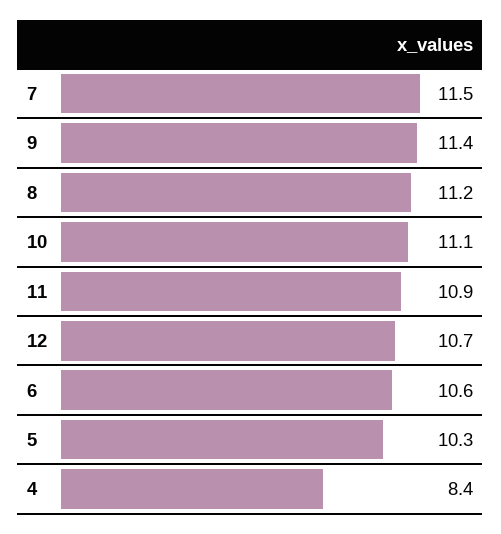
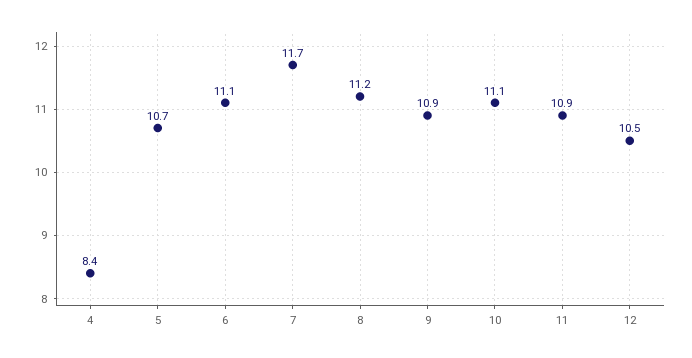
7: 11.5 -> 11.7
9: 11.4 -> 10.9
12: 10.7 -> 10.5
6: 10.6 -> 11.1
5: 10.3 -> 10.7

